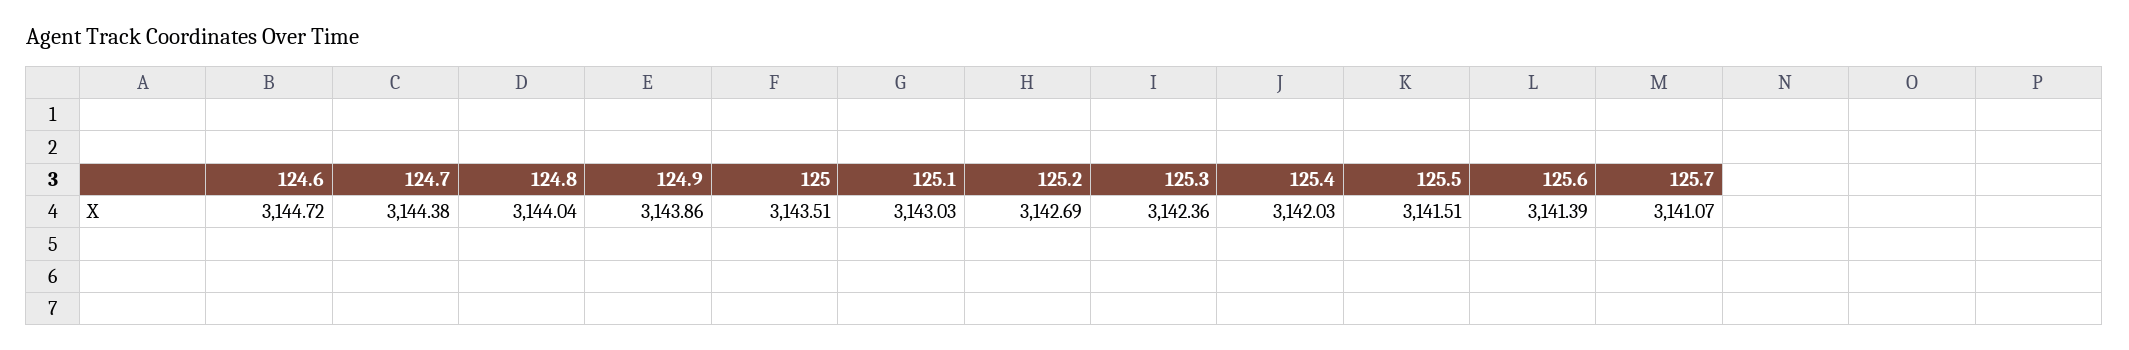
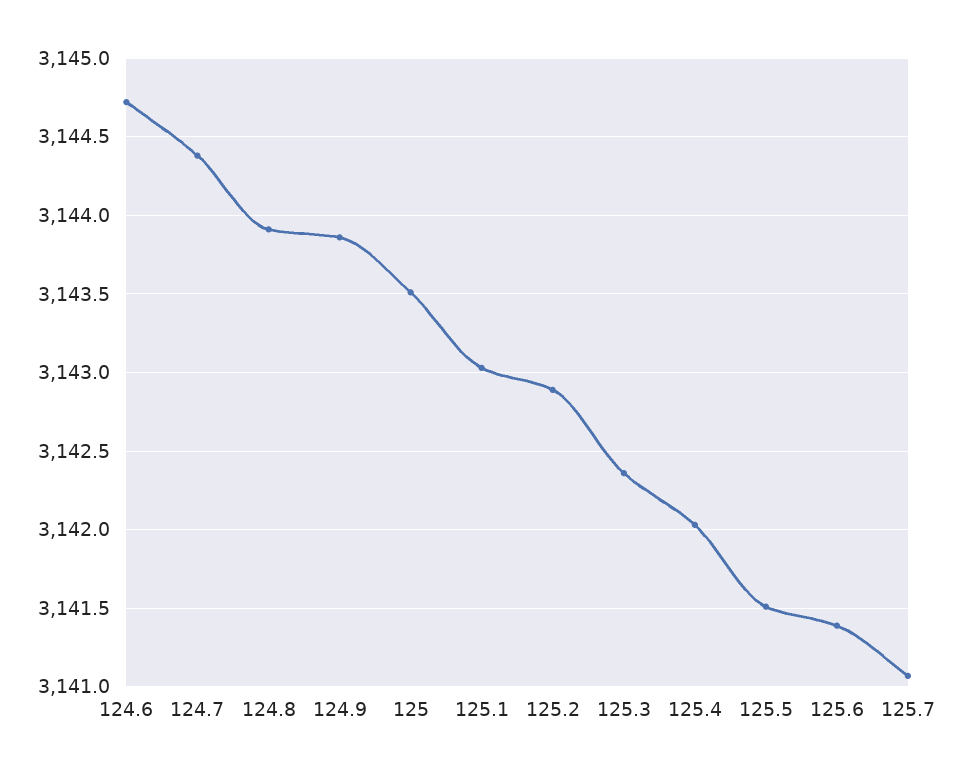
124.8: 3144.04 -> 3143.9
125.2: 3142.69 -> 3142.9

